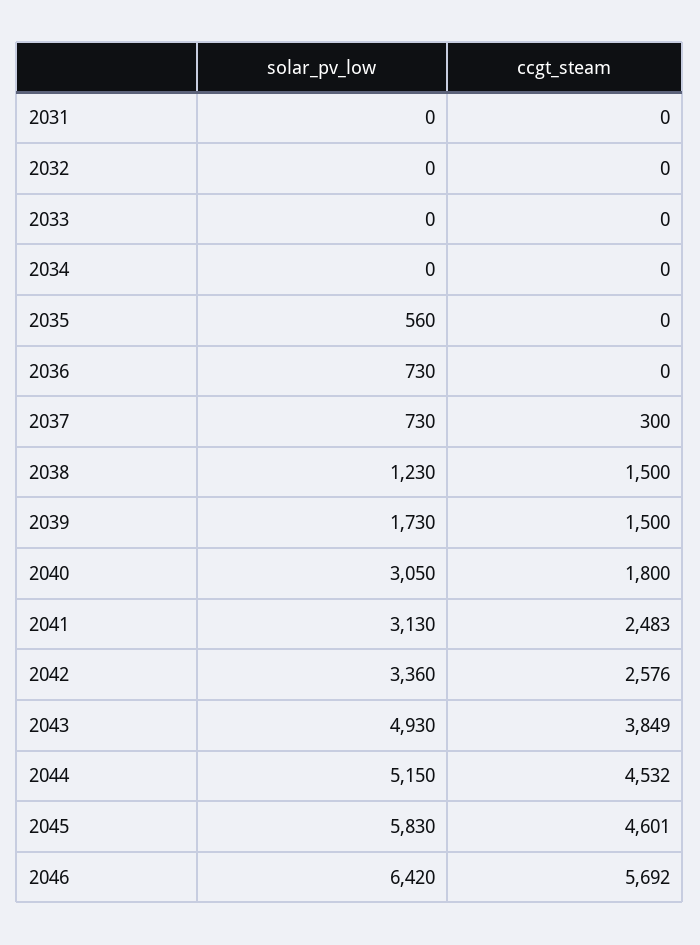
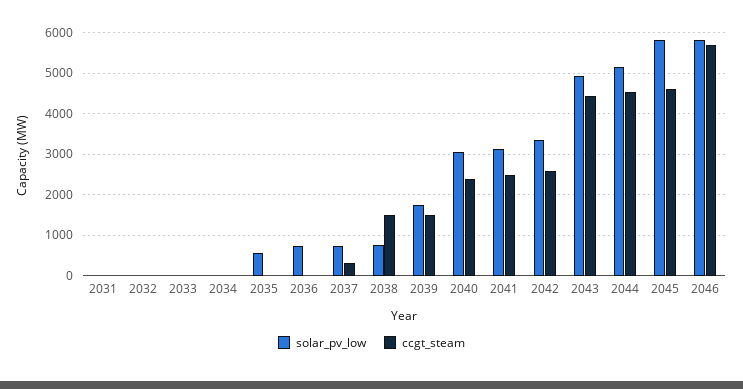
solar_pv_low, 2038: 1230 -> 800
ccgt_steam, 2040: 1800 -> 2400
ccgt_steam, 2043: 3849 -> 4400
solar_pv_low, 2046: 6420 -> 5800

